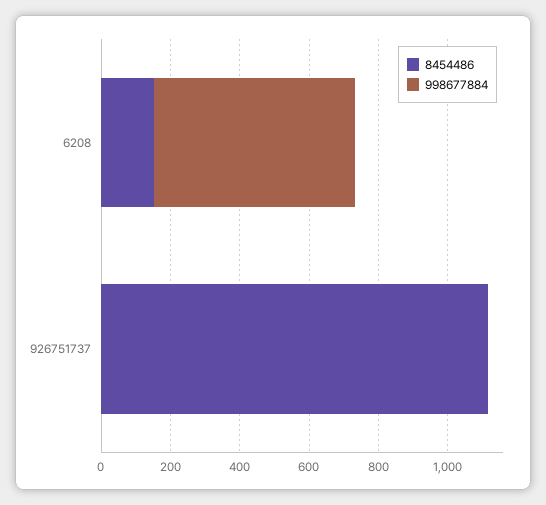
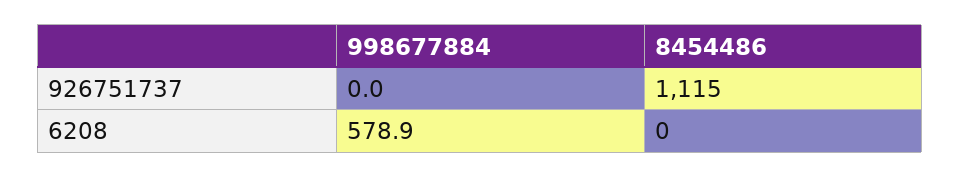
8454486, 6208: 150 -> 0

